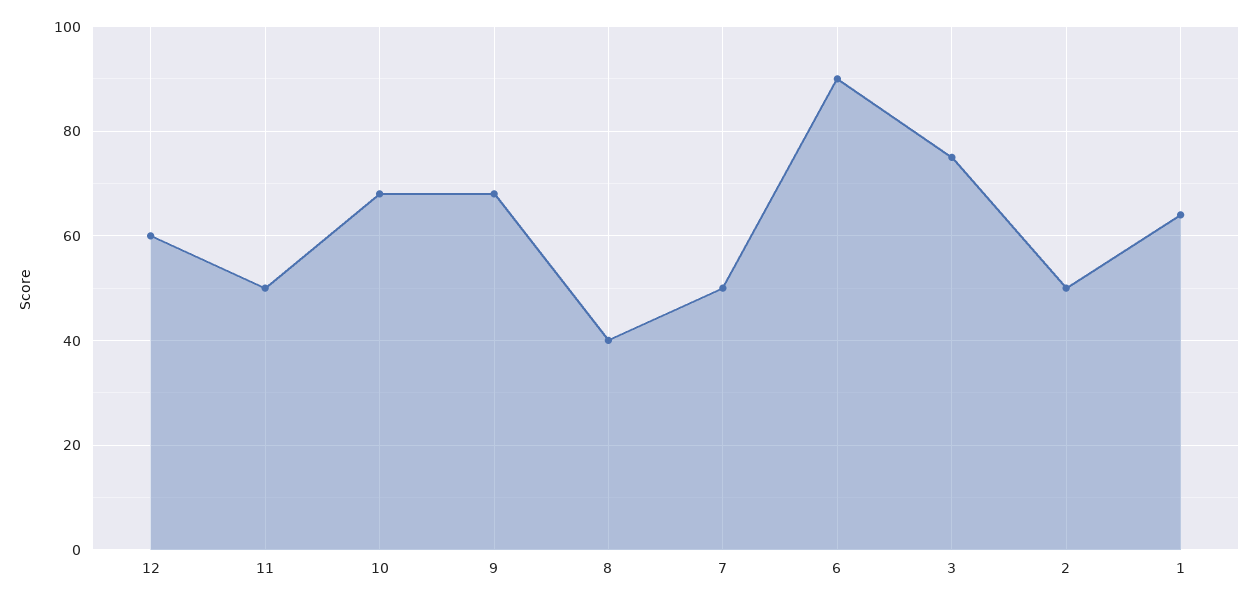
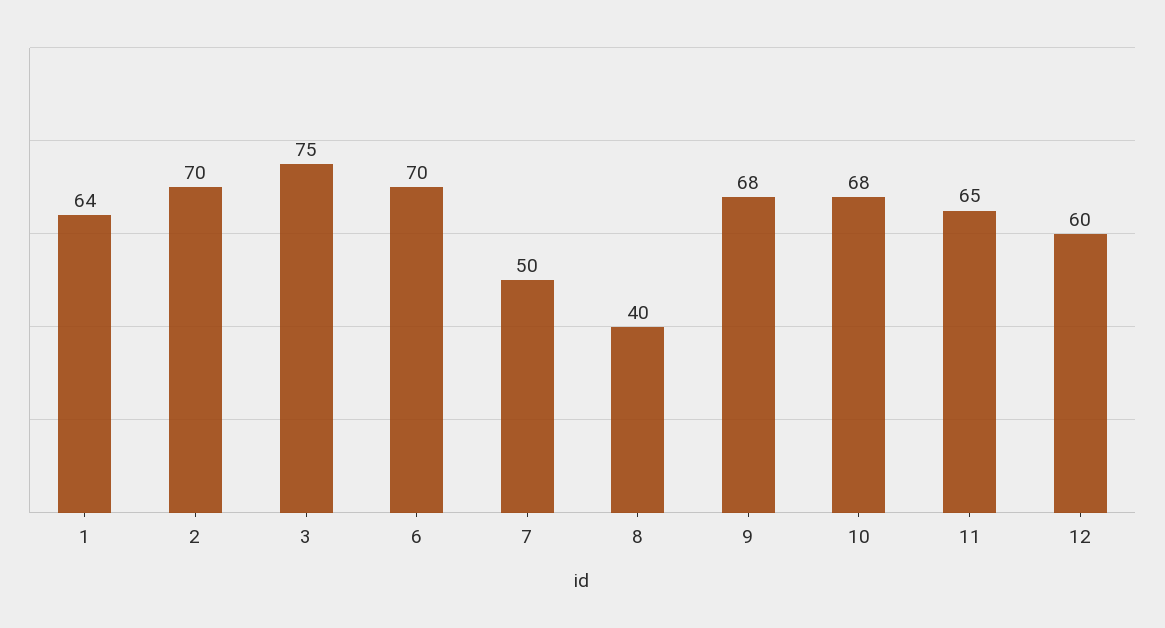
11: 50 -> 65
6: 90 -> 70
2: 50 -> 70

